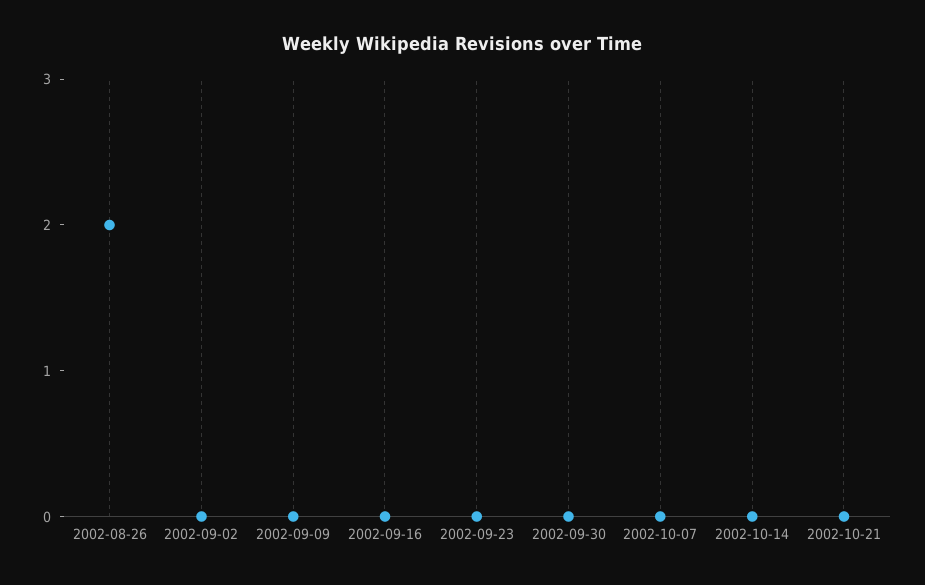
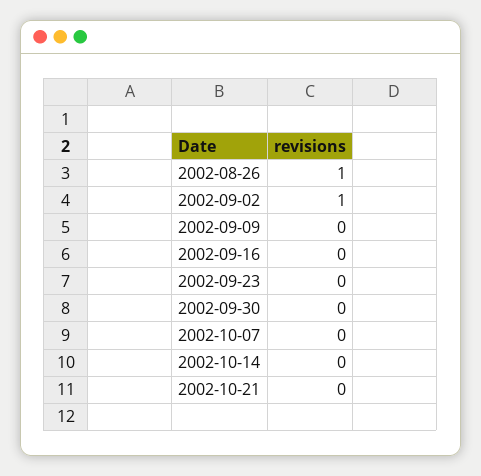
2002-08-26: 2 -> 1
2002-09-02: 0 -> 1

